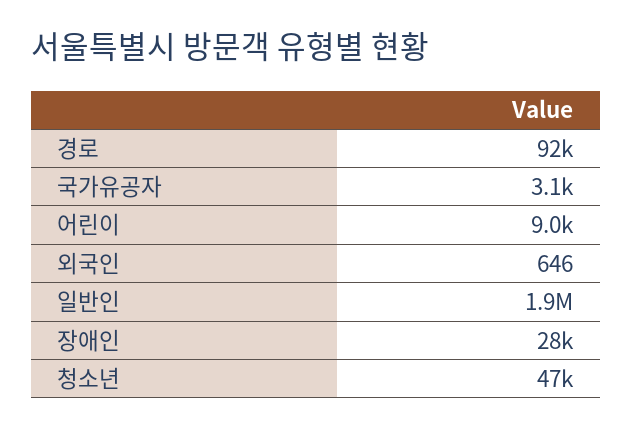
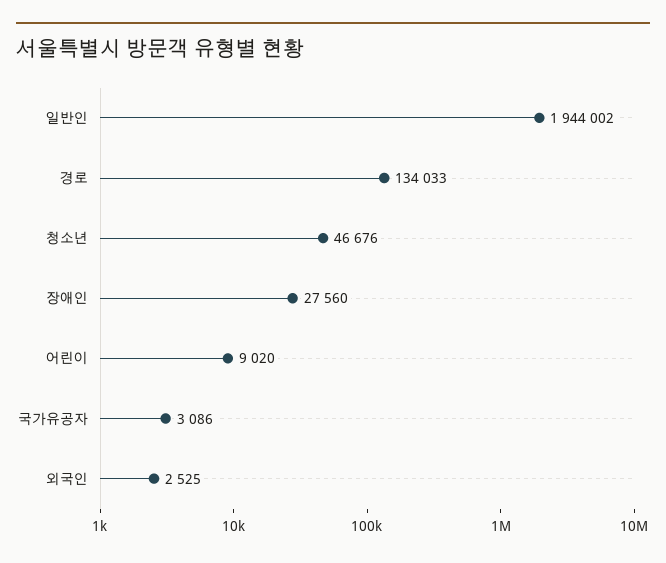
경로: 92000 -> 134033
외국인: 646 -> 2525

